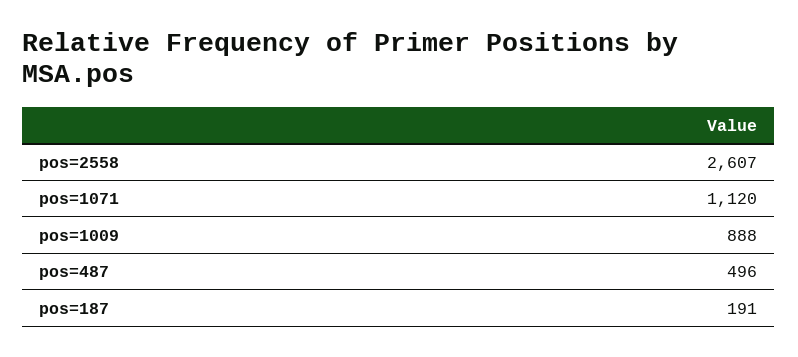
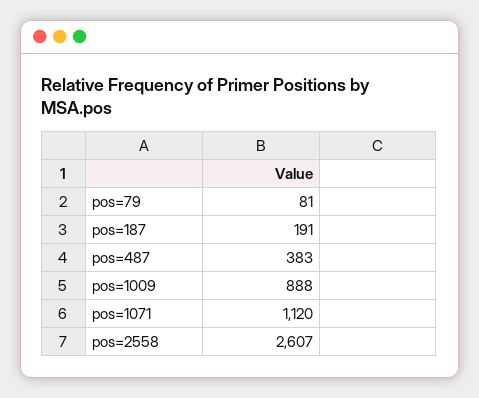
pos=487: 496 -> 383
pos=79: none -> 81

